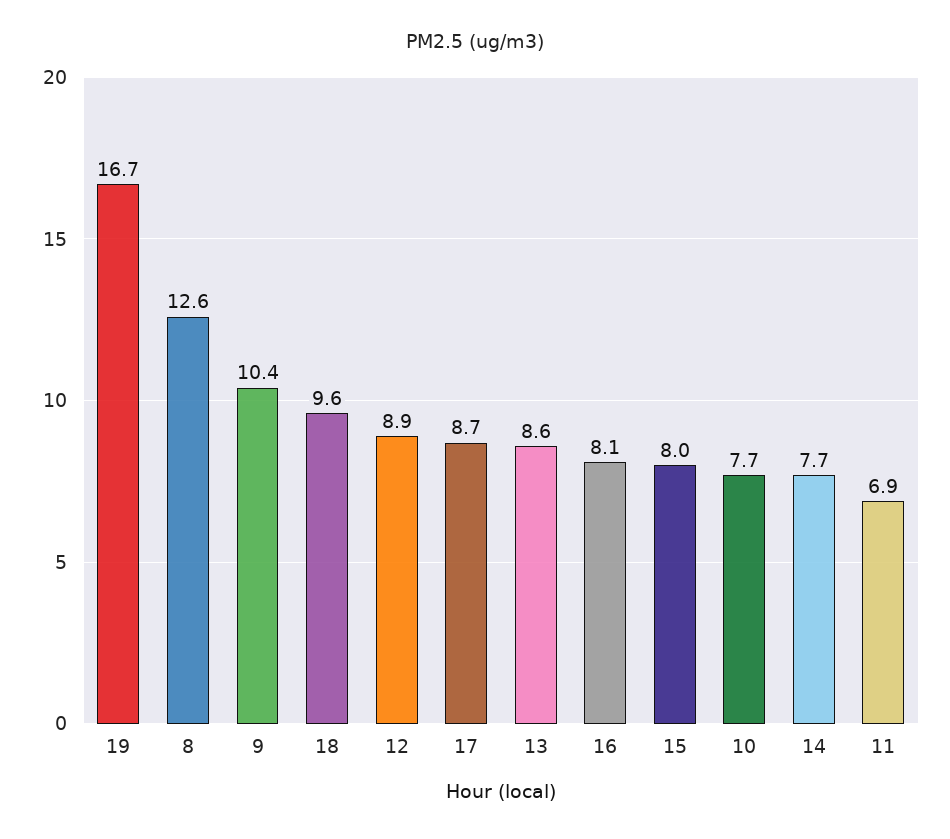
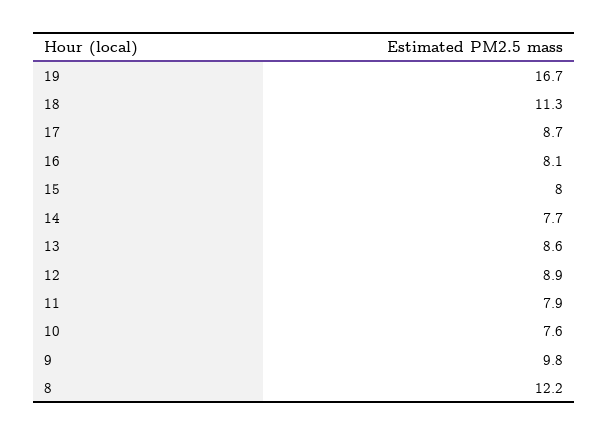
8: 12.6 -> 12.2
9: 10.4 -> 9.8
18: 9.6 -> 11.3
10: 7.7 -> 7.6
11: 6.9 -> 7.9

